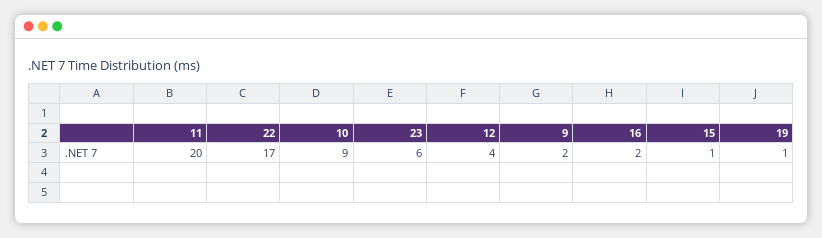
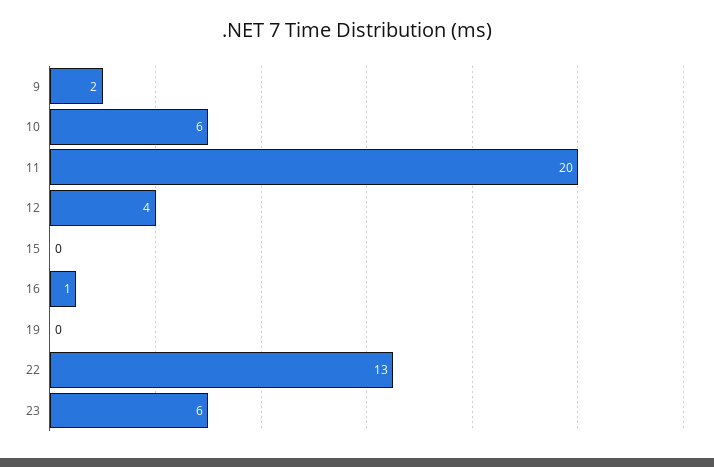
22: 17 -> 13
10: 9 -> 6
16: 2 -> 1
15: 1 -> 0
19: 1 -> 0

